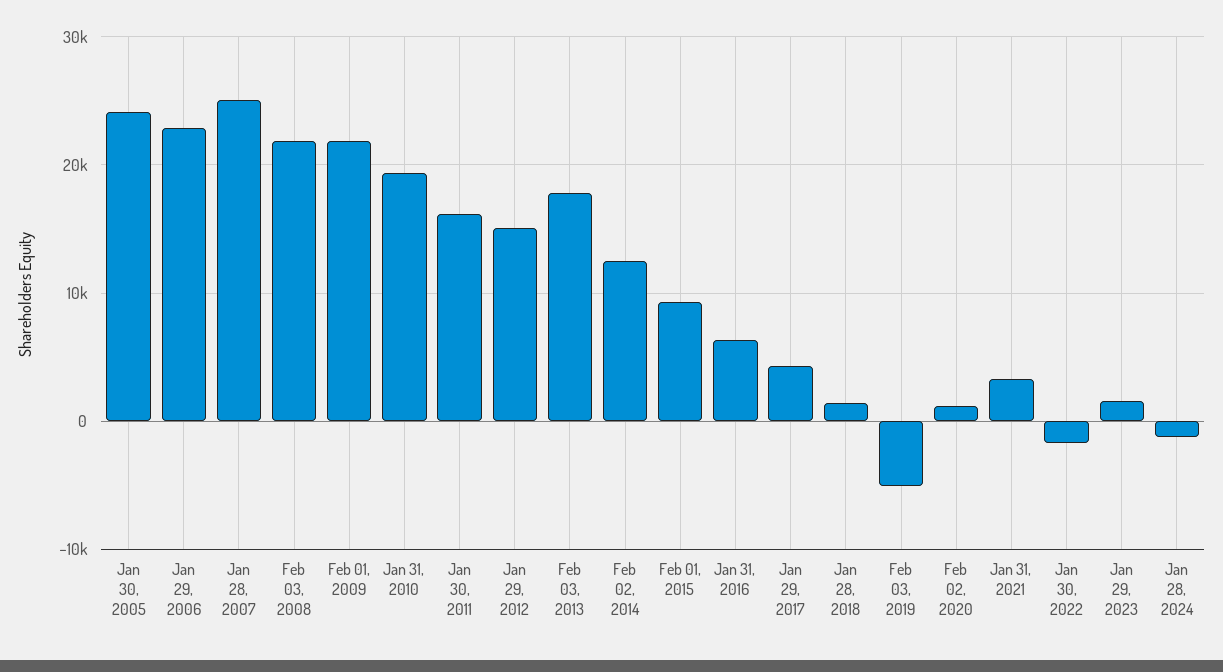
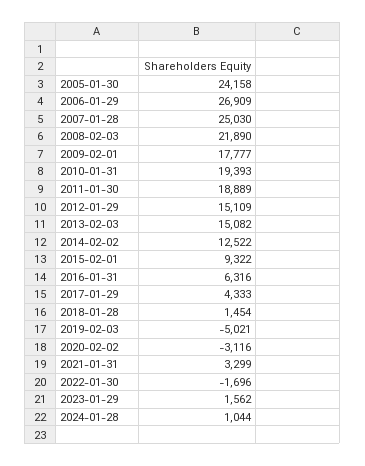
Jan 29, 2006: 23000 -> 26909
Feb 01, 2009: 22000 -> 17777
Jan 30, 2011: 16000 -> 18889
Feb 03, 2013: 18000 -> 15082
Feb 02, 2020: 1000 -> -3116
Jan 28, 2024: -1000 -> 1044

